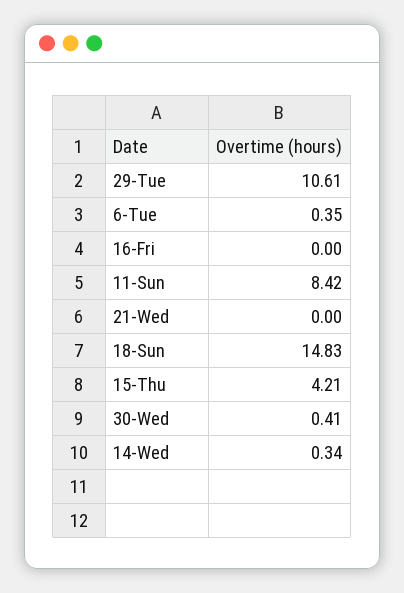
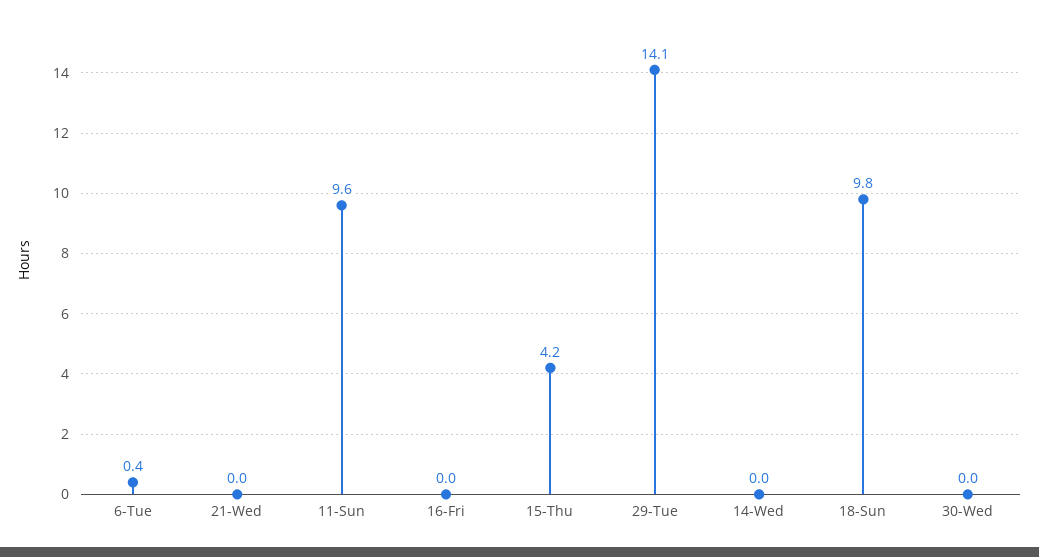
29-Tue: 10.61 -> 14.1
11-Sun: 8.42 -> 9.6
18-Sun: 14.83 -> 9.8
30-Wed: 0.41 -> 0
14-Wed: 0.34 -> 0

